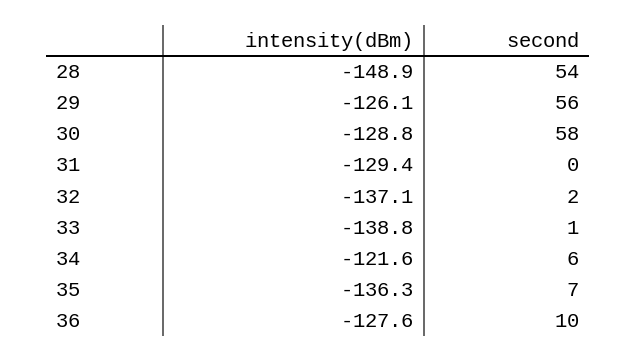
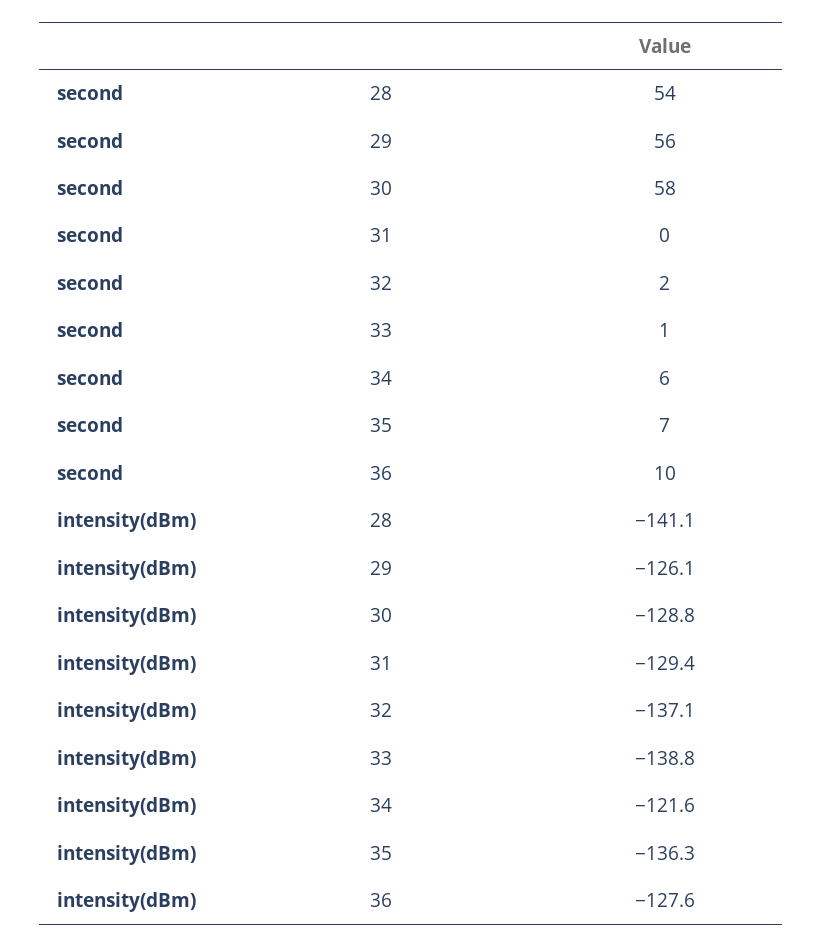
intensity(dBm), 28: -148.9 -> -141.1

